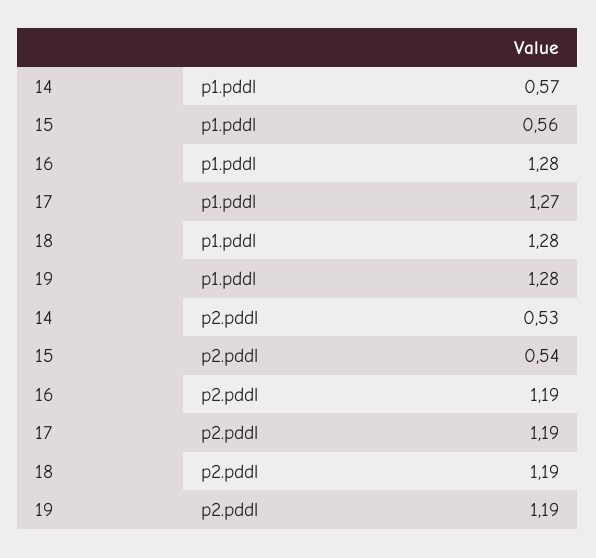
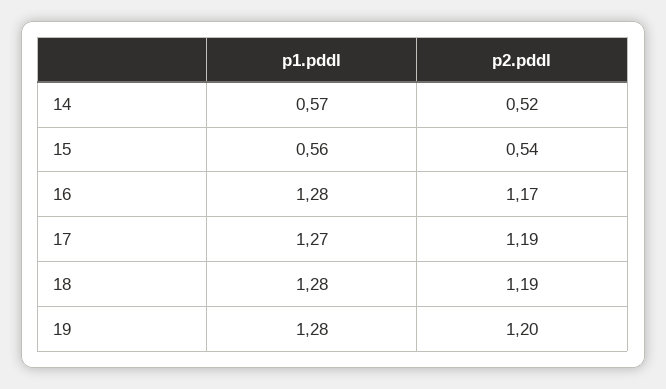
14, p2.pddl: 0.53 -> 0.52
16, p2.pddl: 1.19 -> 1.17
19, p2.pddl: 1.19 -> 1.2

